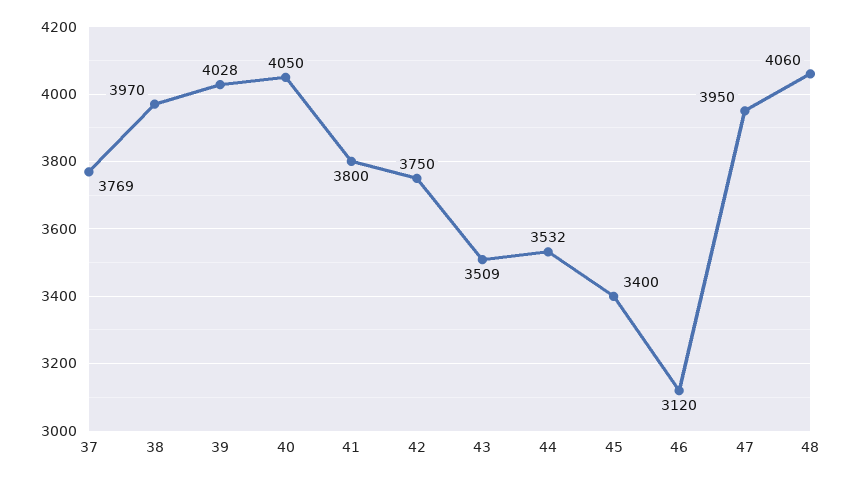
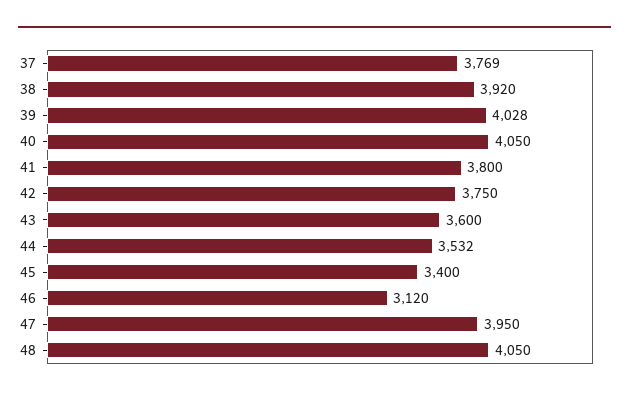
38: 3970 -> 3920
43: 3509 -> 3600
48: 4060 -> 4050

